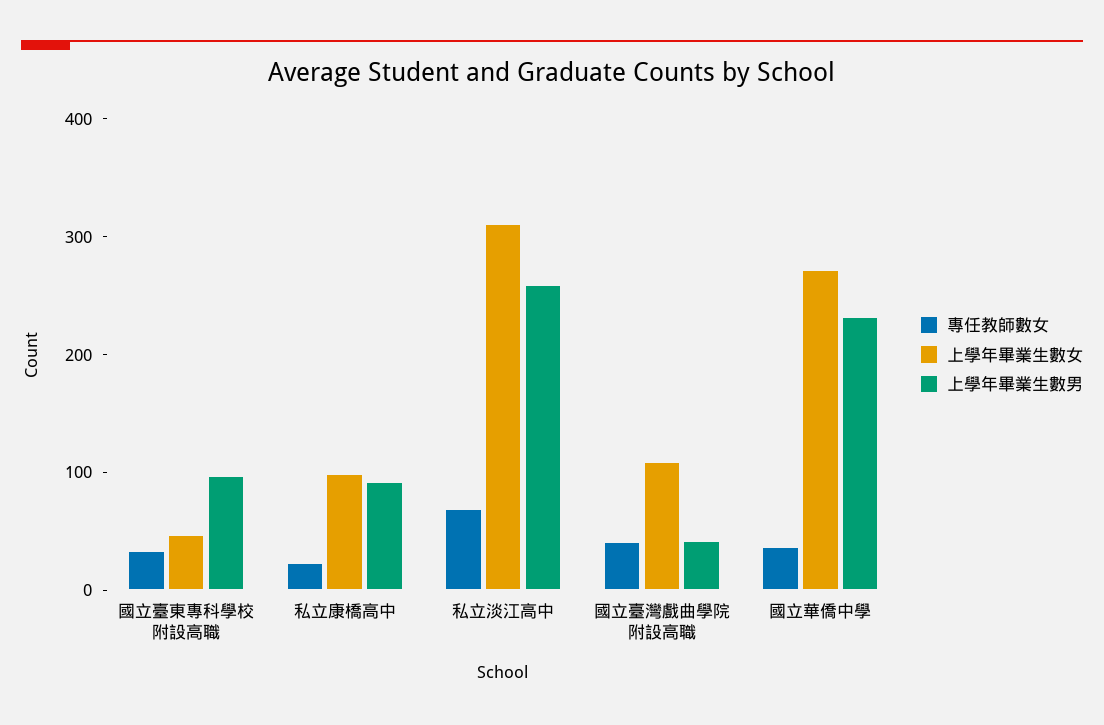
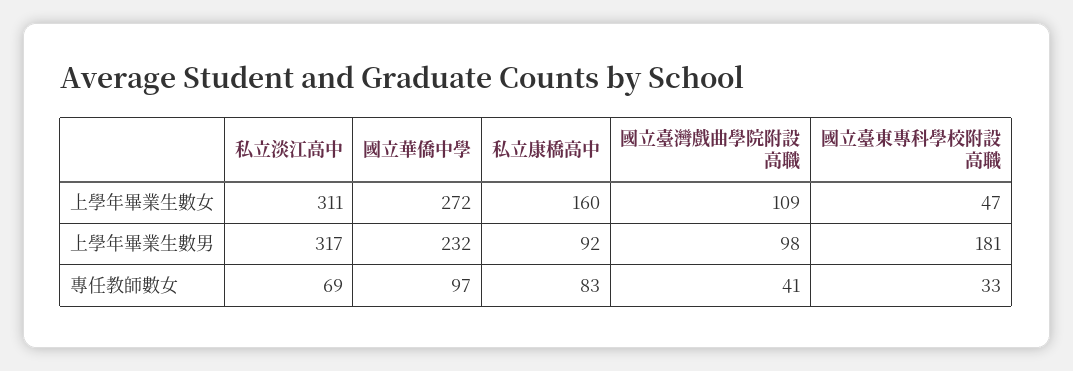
上學年畢業生數男, 國立臺東專科學校附設高職: 100 -> 181
專任教師數女, 私立康橋高中: 20 -> 83
上學年畢業生數女, 私立康橋高中: 100 -> 160
上學年畢業生數男, 私立淡江高中: 260 -> 317
上學年畢業生數男, 國立臺灣戲曲學院附設高職: 40 -> 98
專任教師數女, 國立華僑中學: 40 -> 97

